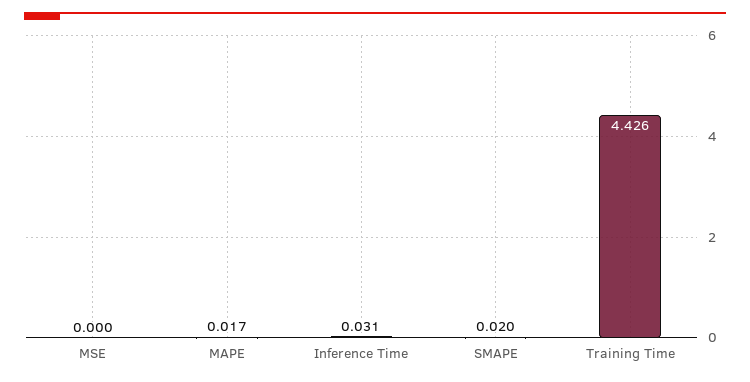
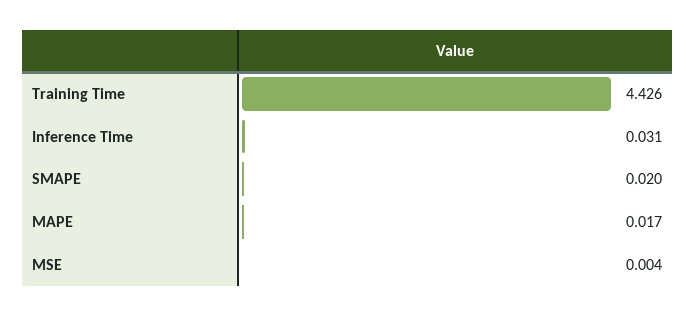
MSE: 0 -> 0.004

